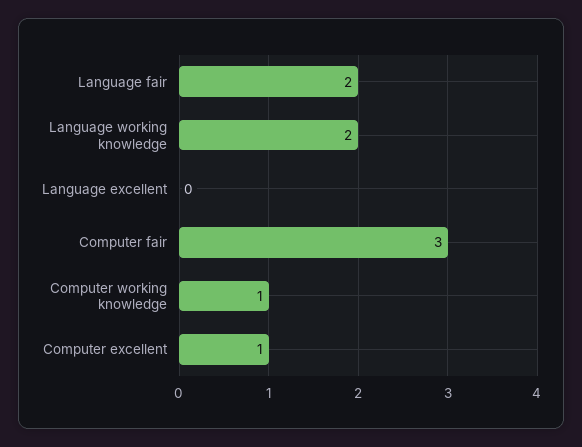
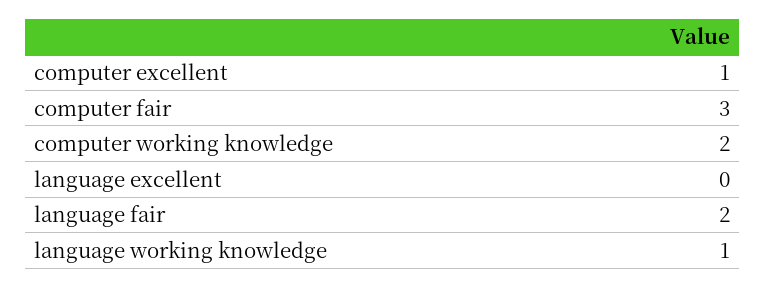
Language working knowledge: 2 -> 1
Computer working knowledge: 1 -> 2

